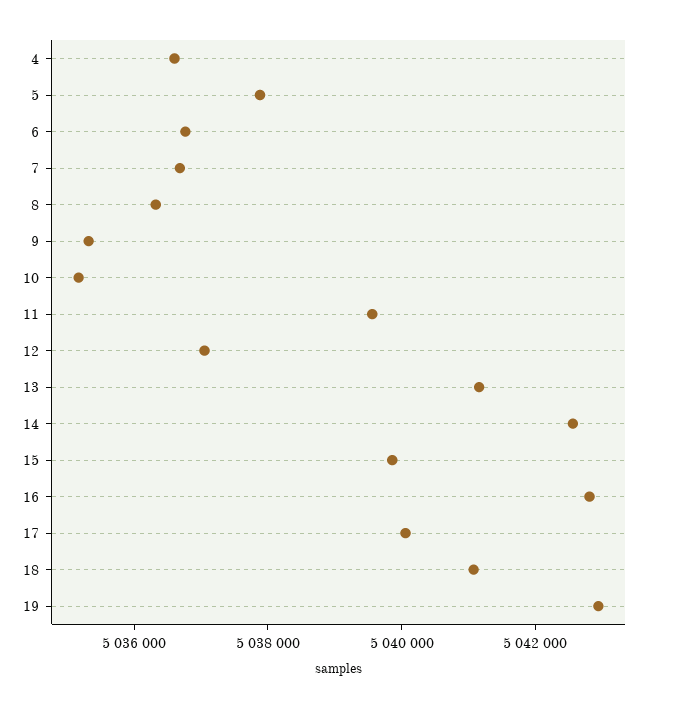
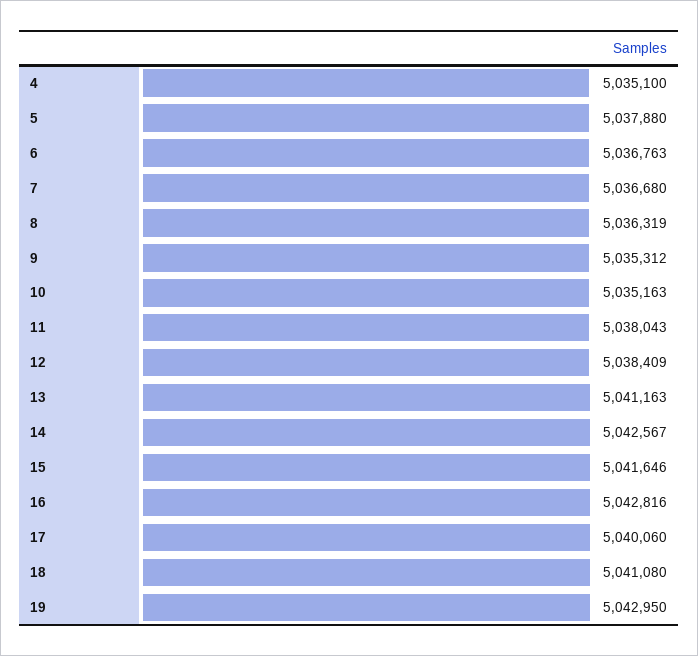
4: 5036500 -> 5035100
11: 5039500 -> 5038043
12: 5037000 -> 5038409
15: 5040000 -> 5041646

